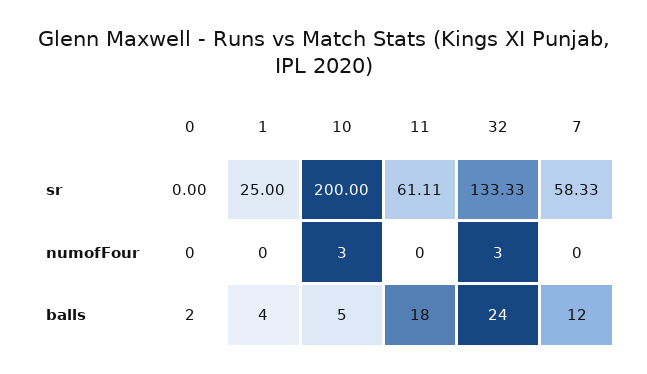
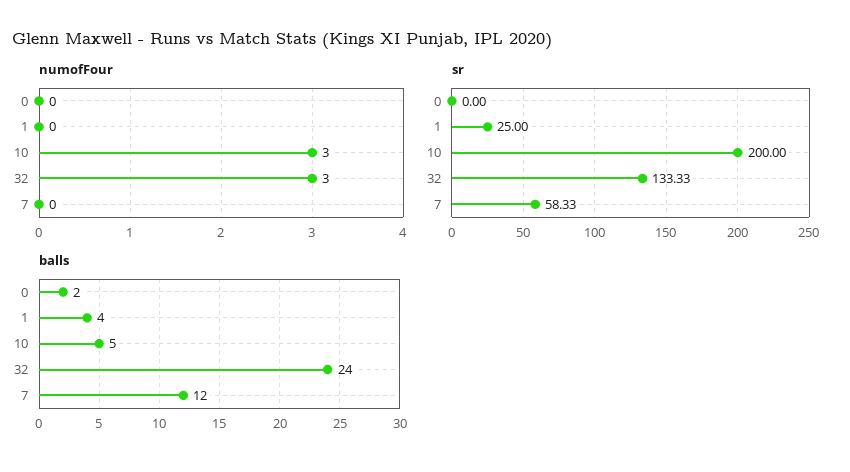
sr, 11: 61.11 -> none
numofFour, 11: 0 -> none
balls, 11: 18 -> none

